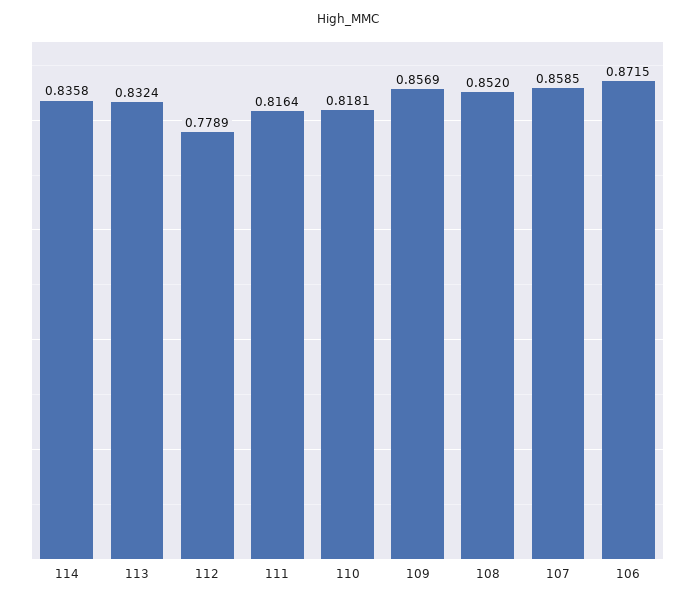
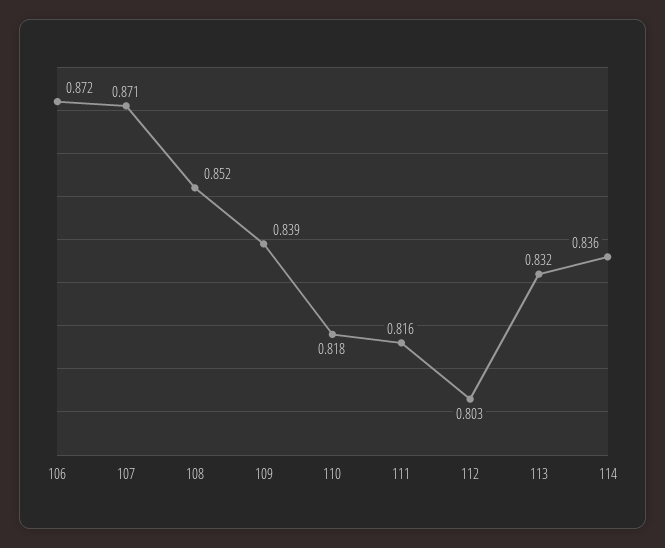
112: 0.7789 -> 0.803
109: 0.8569 -> 0.839
107: 0.8585 -> 0.871

